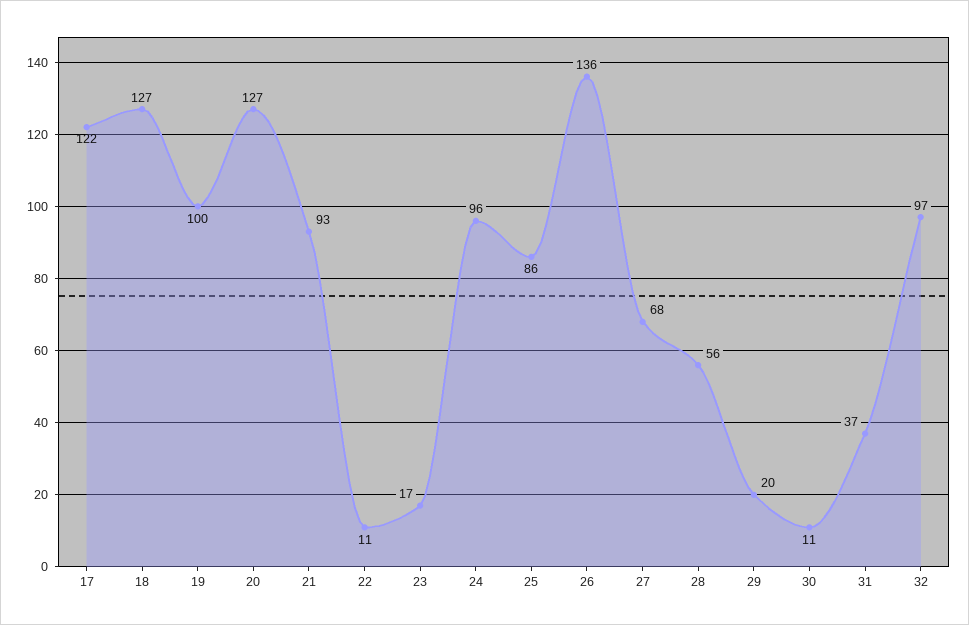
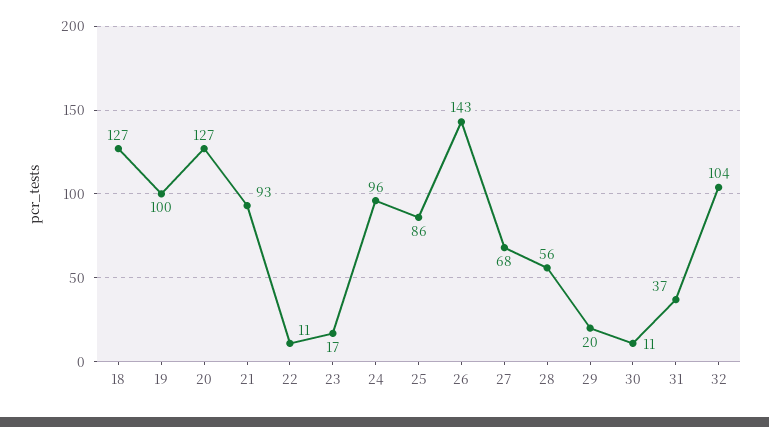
17: 122 -> none
26: 136 -> 143
32: 97 -> 104

